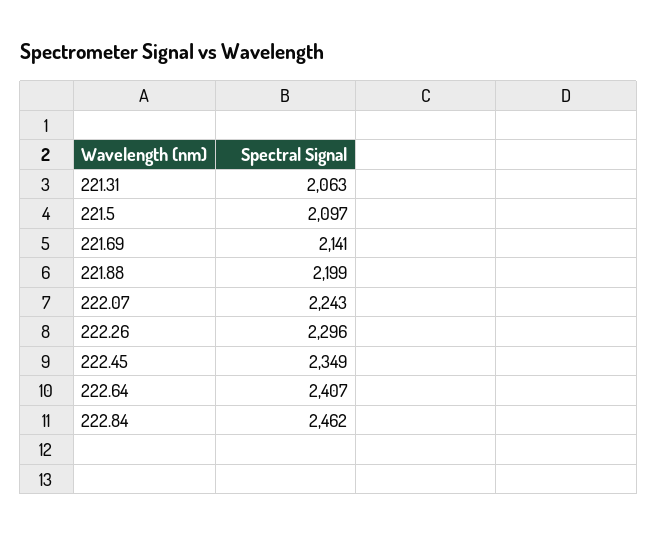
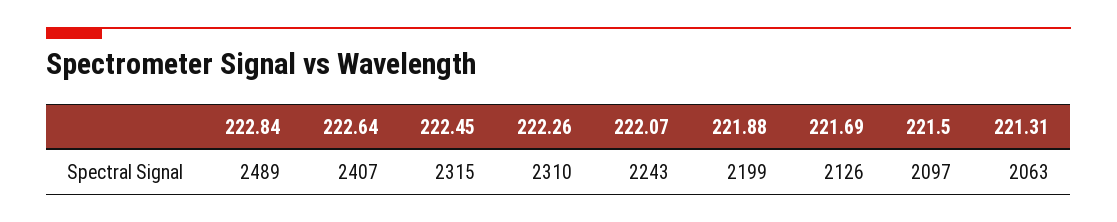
221.69: 2141 -> 2126
222.26: 2296 -> 2310
222.45: 2349 -> 2315
222.84: 2462 -> 2489

